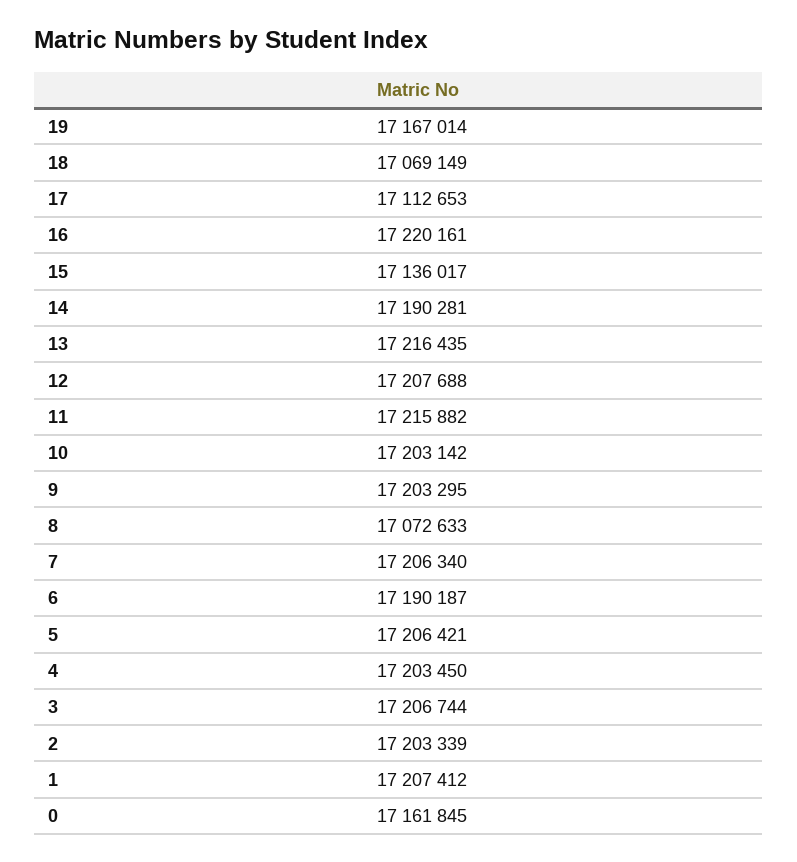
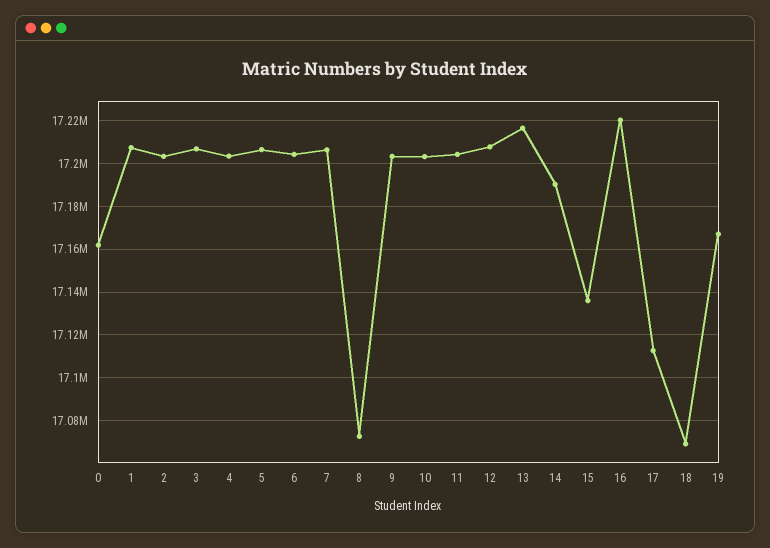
11: 17215882 -> 17205000
6: 17190187 -> 17205000

